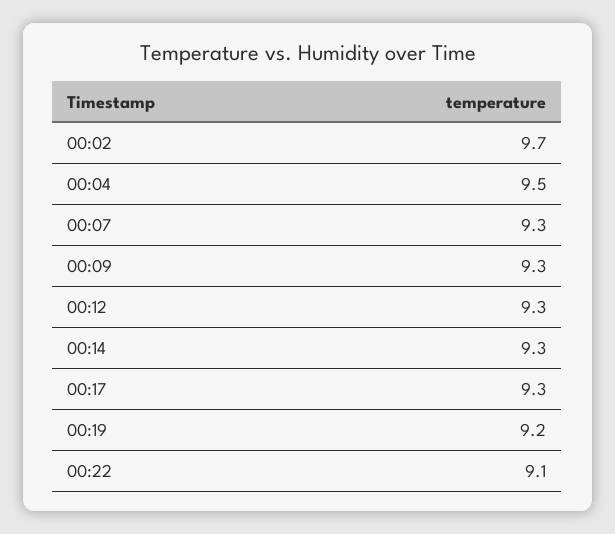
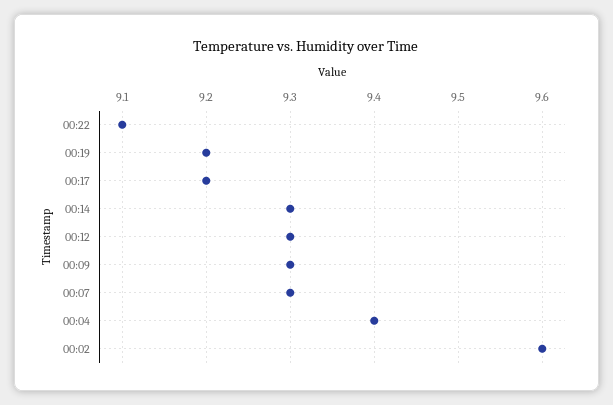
00:02: 9.7 -> 9.6
00:04: 9.5 -> 9.4
00:17: 9.3 -> 9.2

